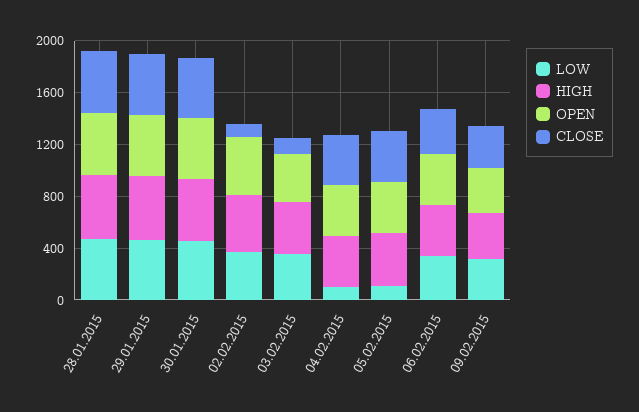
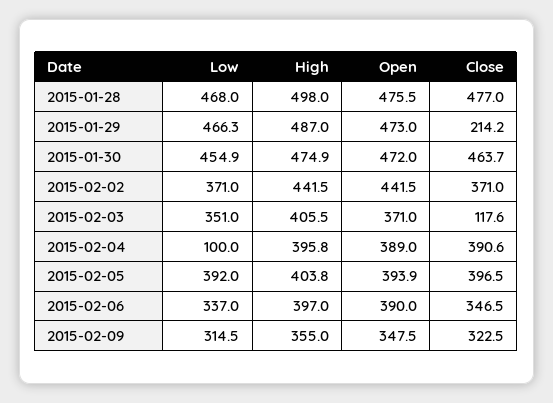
CLOSE, 29.01.2015: 500 -> 214.2
CLOSE, 02.02.2015: 100 -> 371
LOW, 05.02.2015: 100 -> 392

